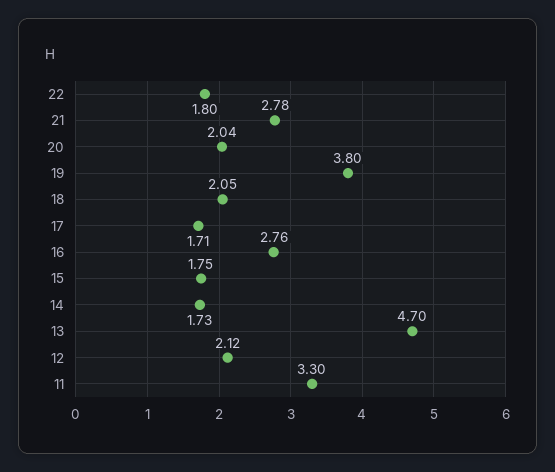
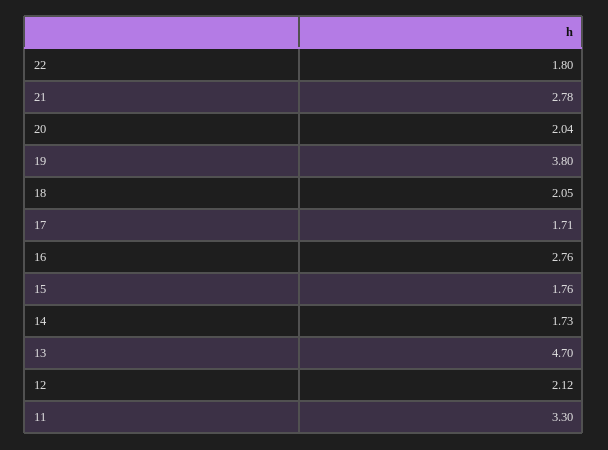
15: 1.75 -> 1.76

